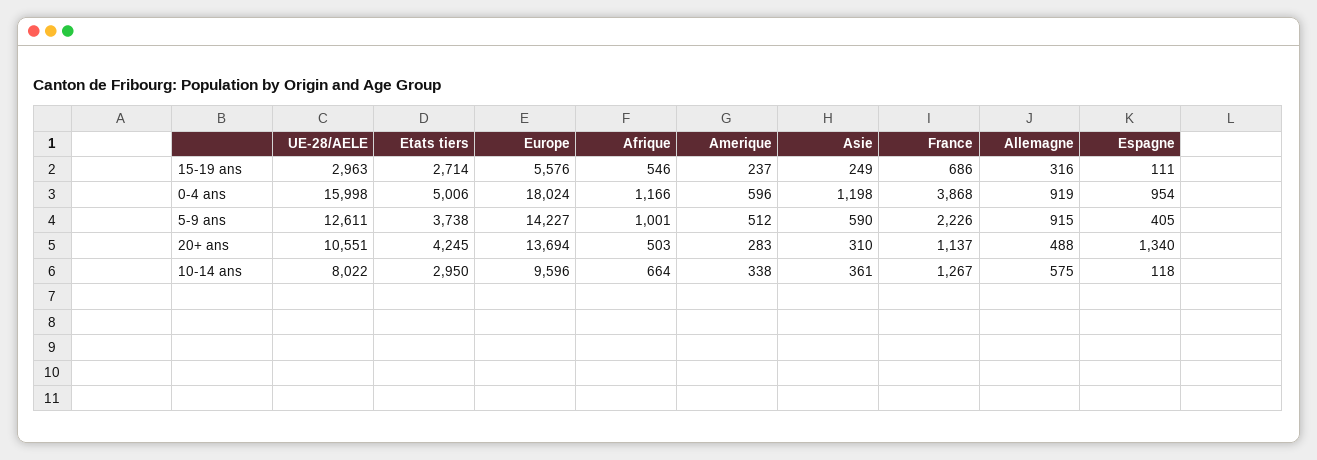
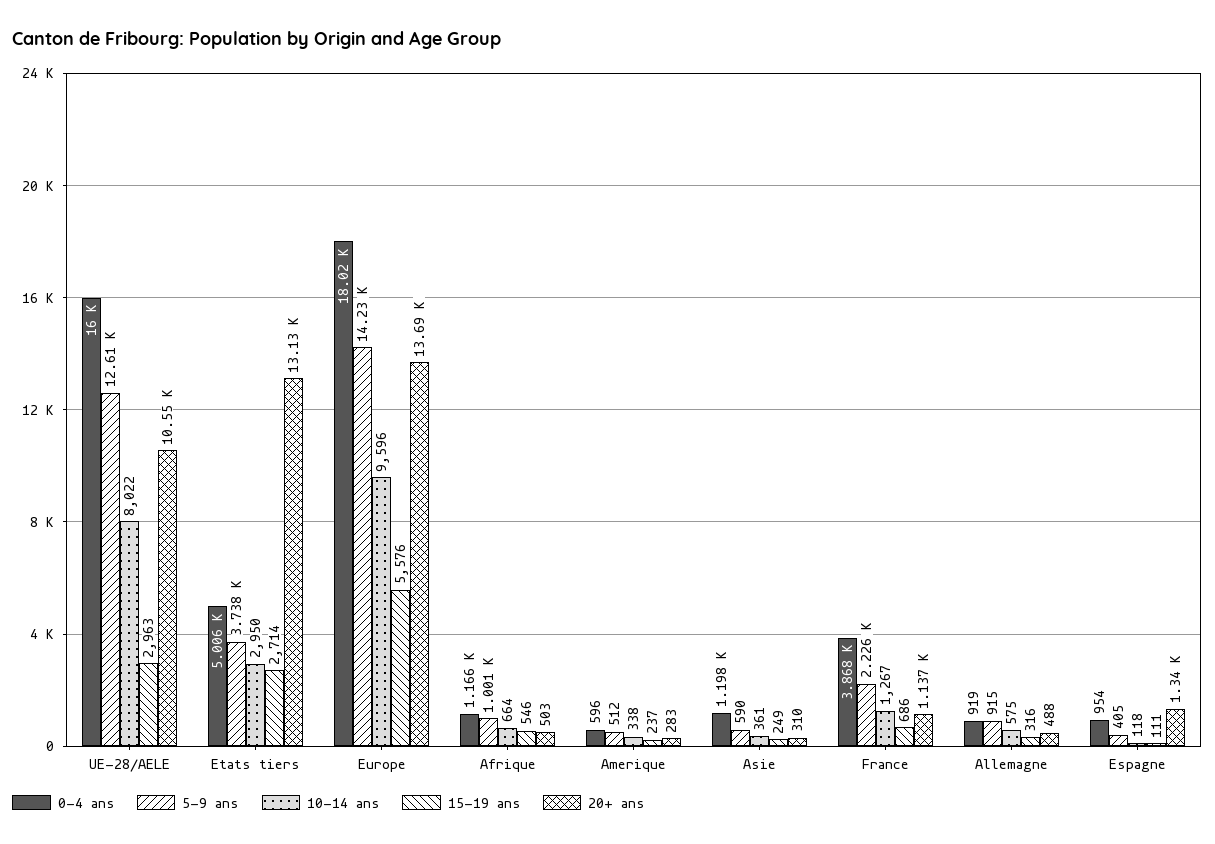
20+ ans, Etats tiers: 4245 -> 13130

